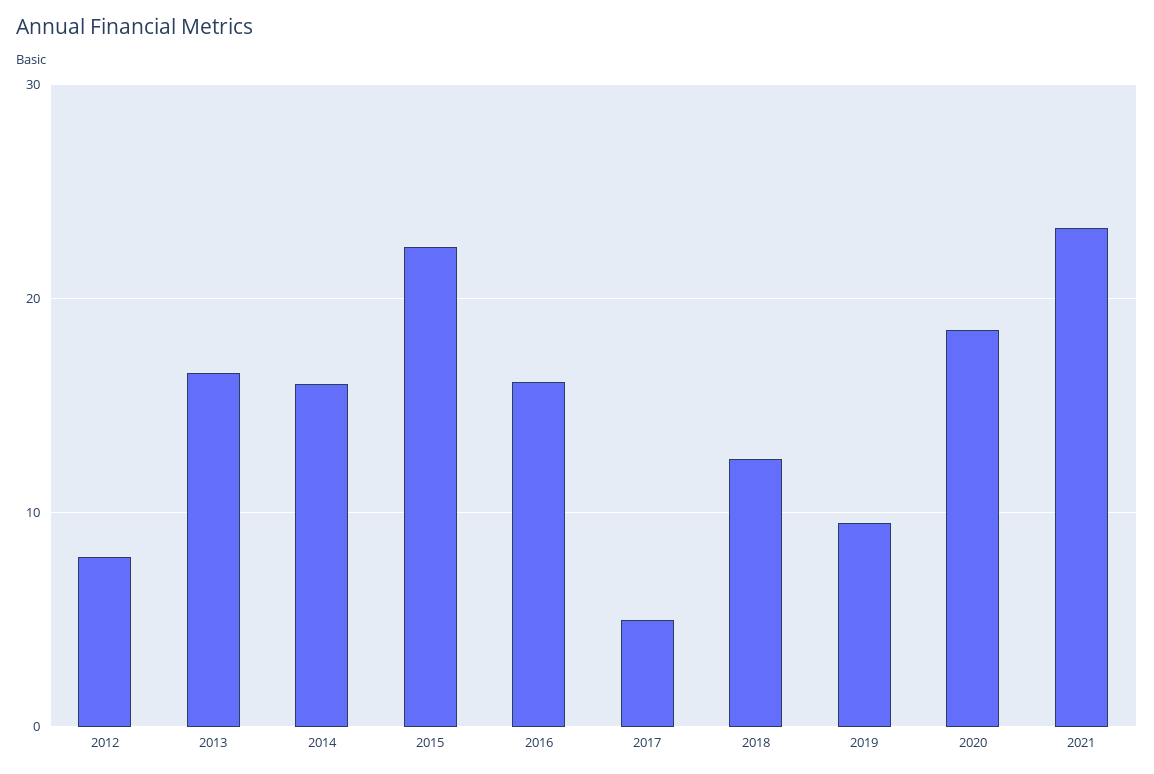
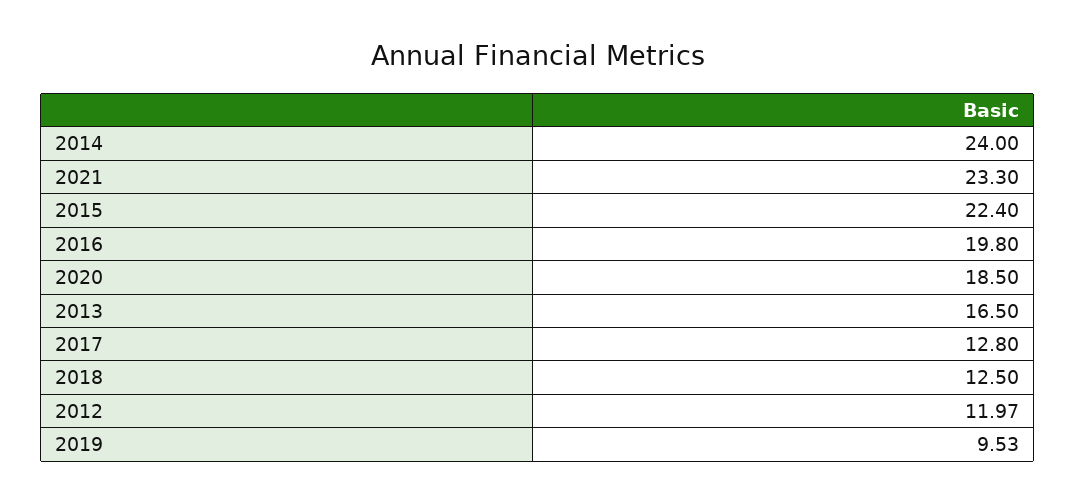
2012: 8 -> 11.97
2014: 16 -> 24
2016: 16 -> 19.8
2017: 5 -> 12.8

